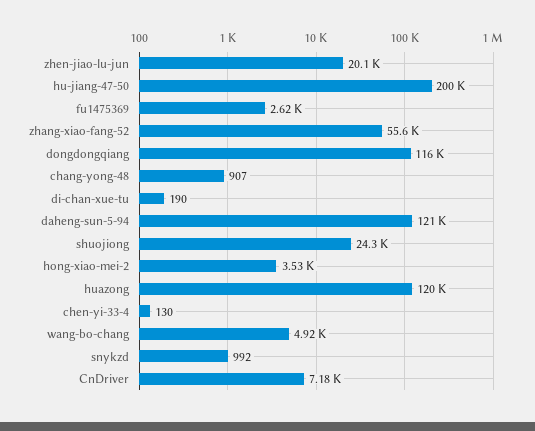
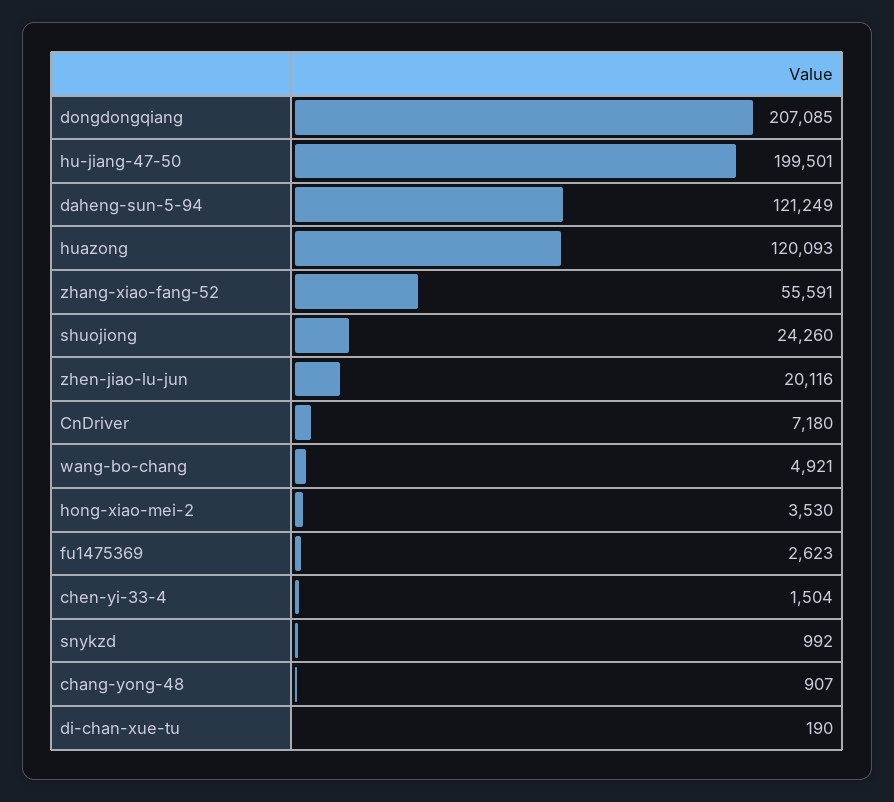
dongdongqiang: 116000 -> 207085
chen-yi-33-4: 130 -> 1504

